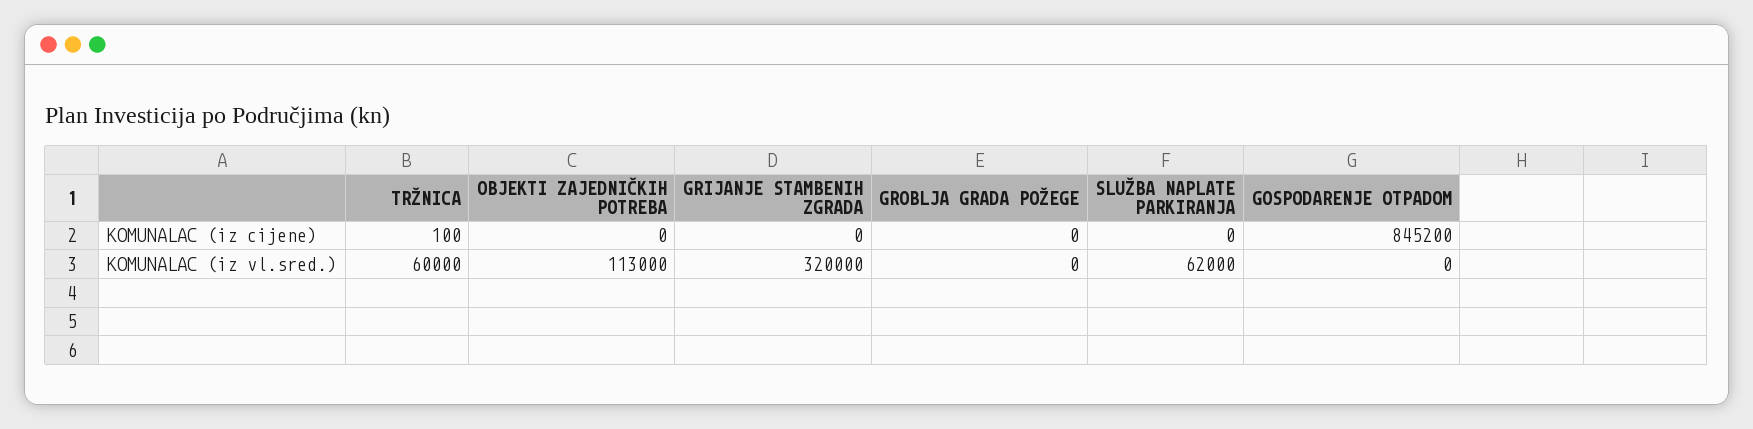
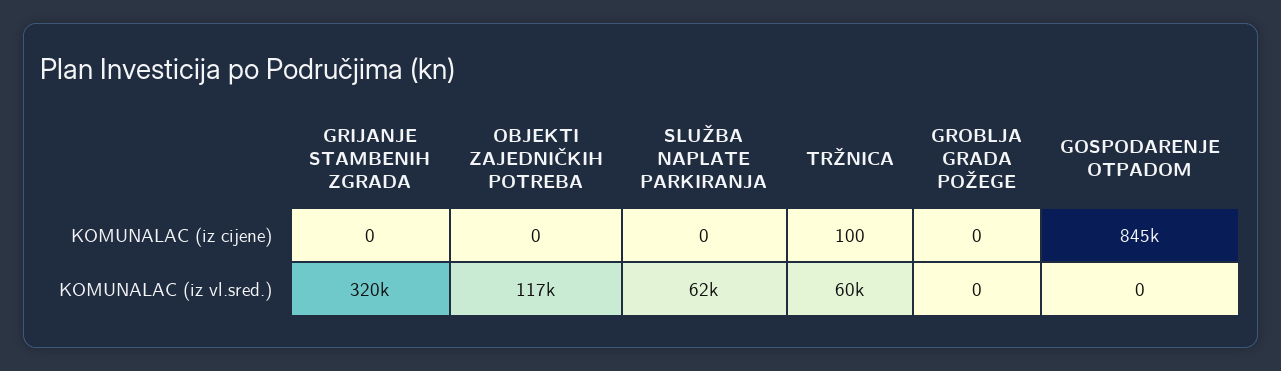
OBJEKTI ZAJEDNIČKIH POTREBA, KOMUNALAC (iz vl.sred.): 113000 -> 117000

